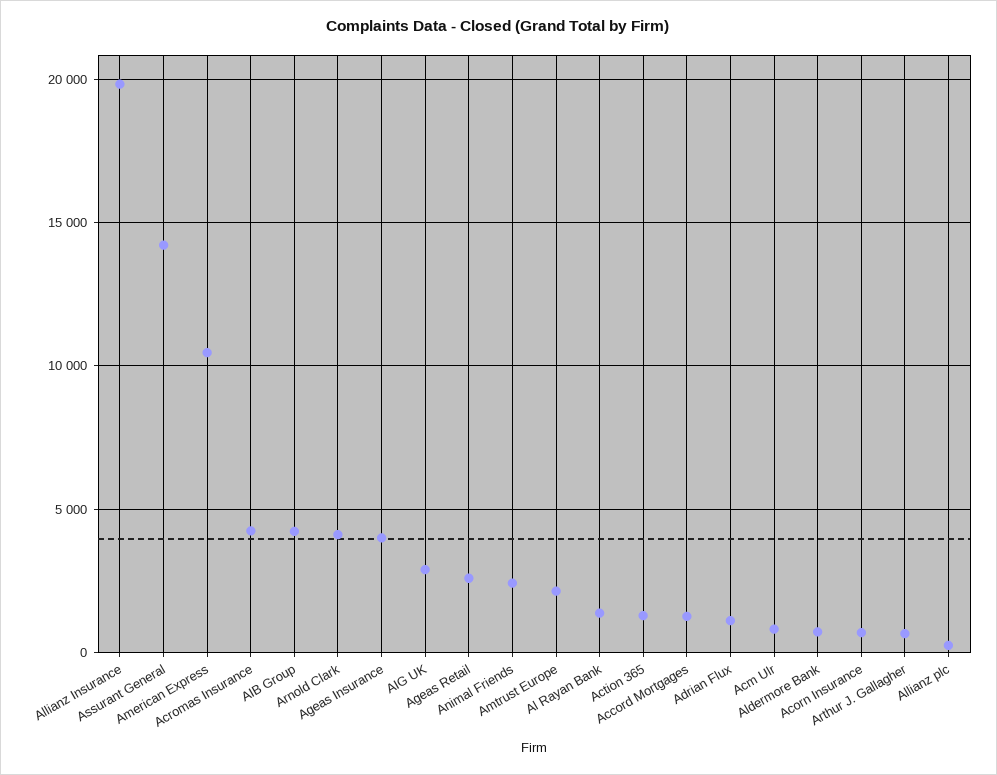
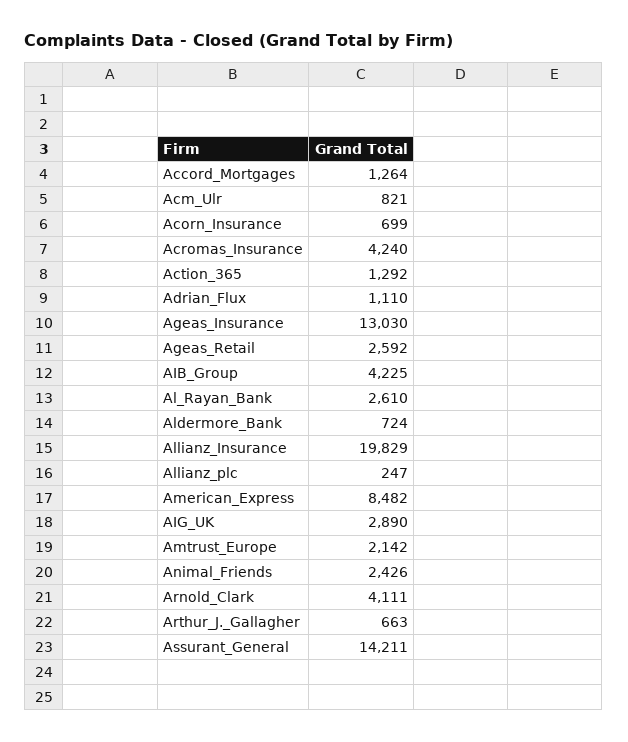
American Express: 10500 -> 8482
Ageas Insurance: 4000 -> 13030
Al Rayan Bank: 1500 -> 2610

